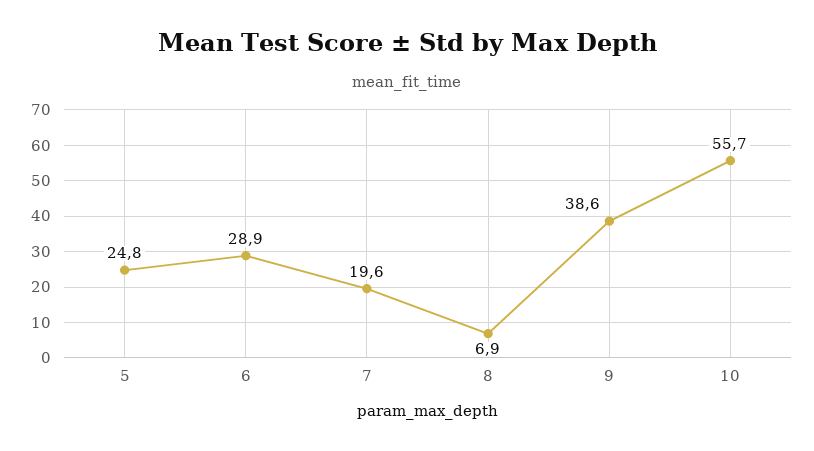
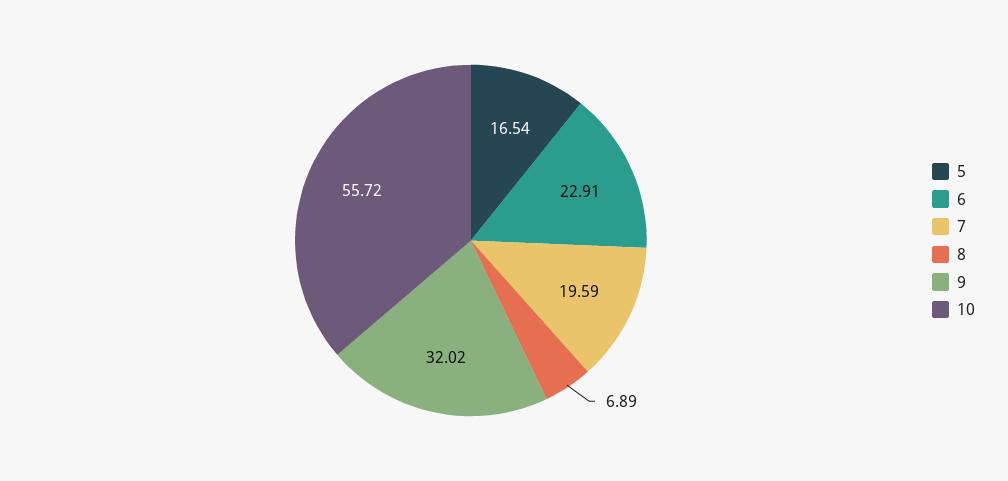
5: 24.8 -> 16.54
6: 28.9 -> 22.91
9: 38.6 -> 32.02

